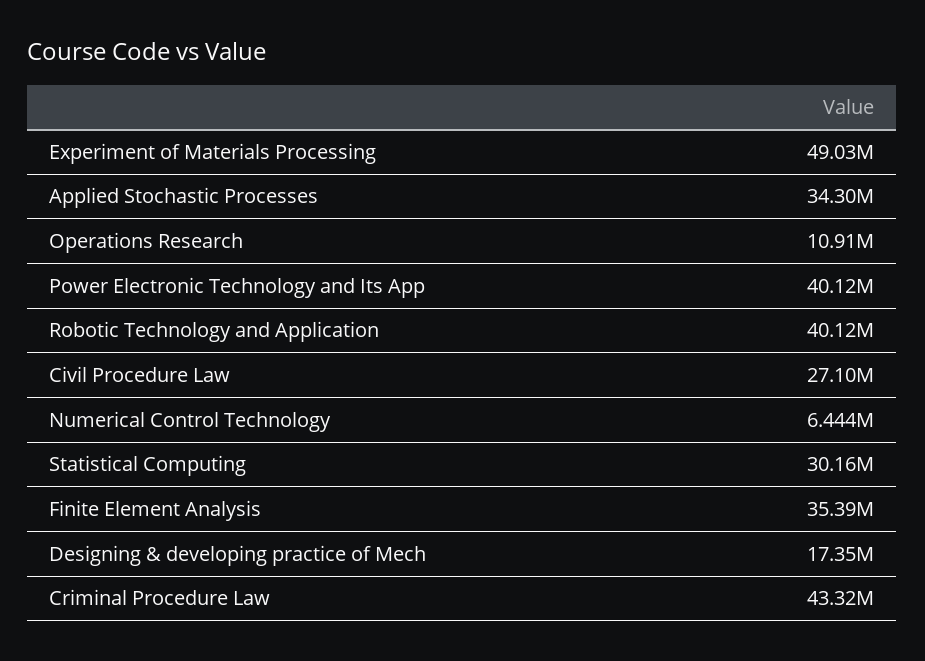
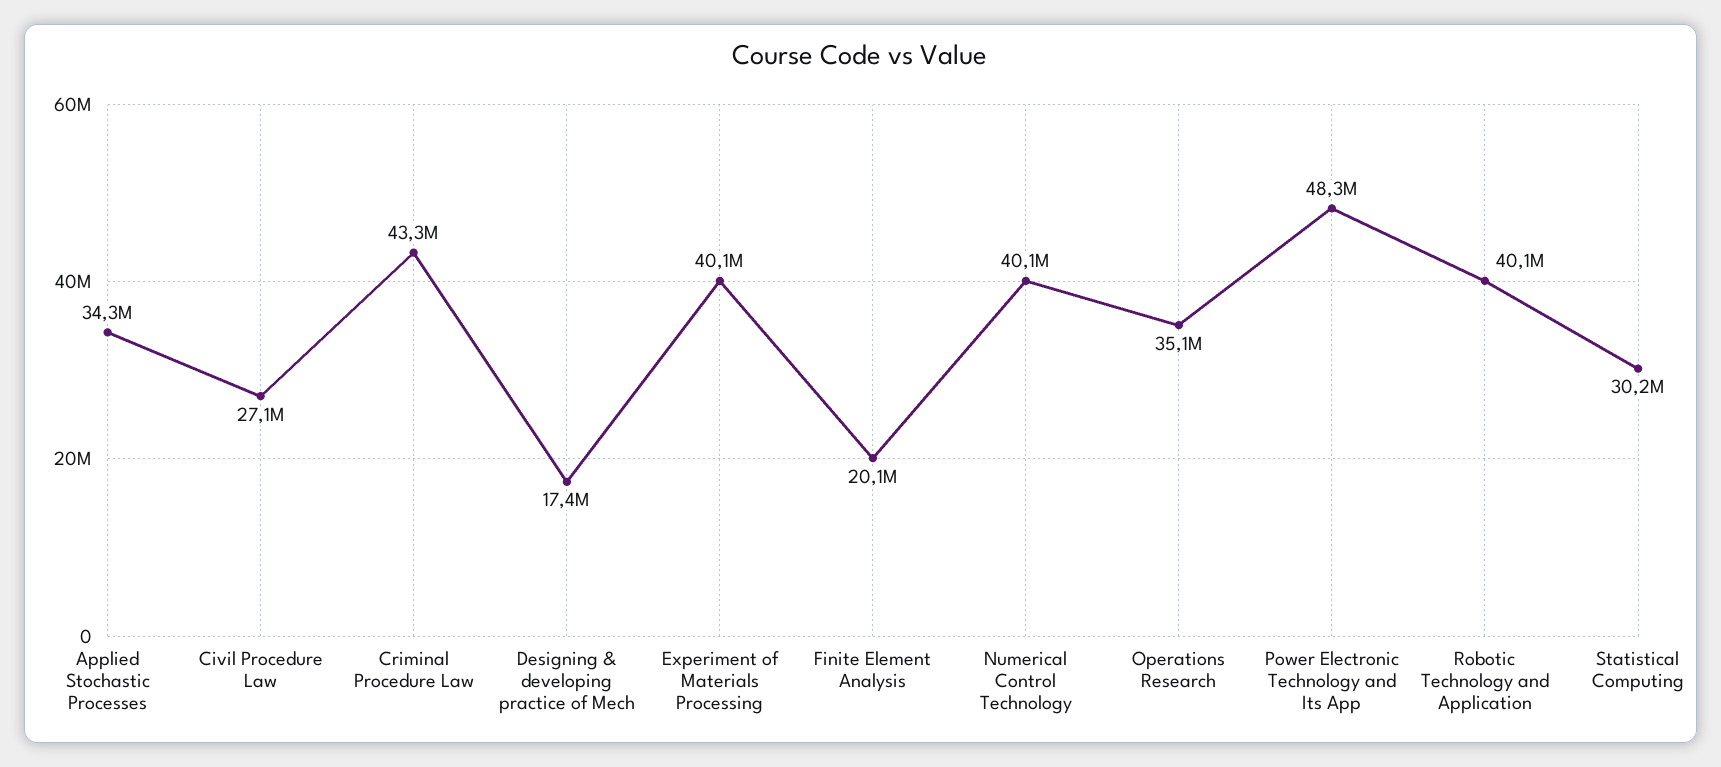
Experiment of Materials Processing: 49030000 -> 40100000
Operations Research: 10910000 -> 35100000
Power Electronic Technology and Its App: 40120000 -> 48300000
Numerical Control Technology: 6444000 -> 40100000
Finite Element Analysis: 35390000 -> 20100000

